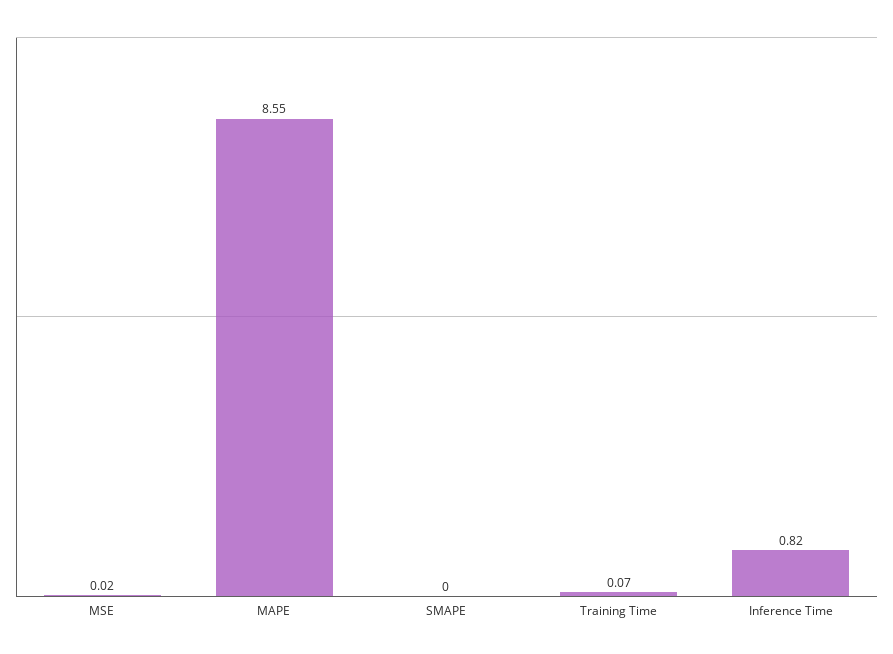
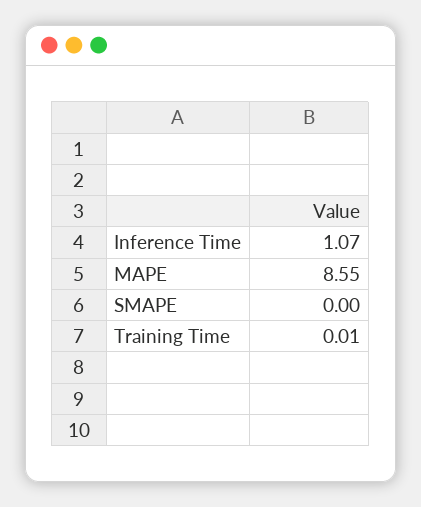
MSE: 0.02 -> none
Training Time: 0.07 -> 0.01
Inference Time: 0.82 -> 1.07

